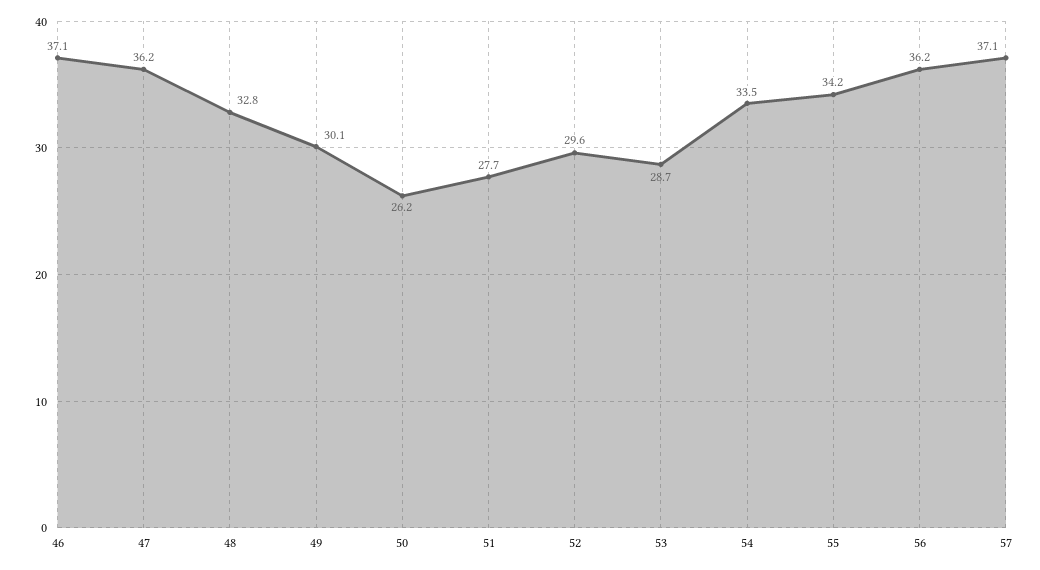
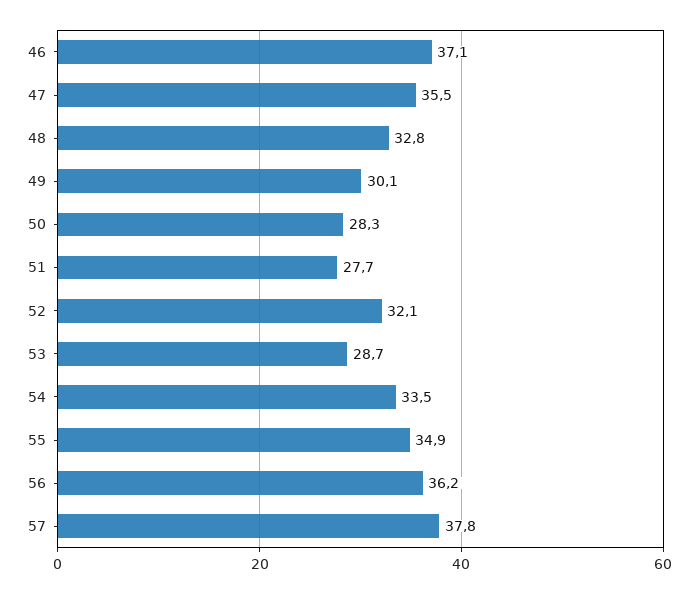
47: 36.2 -> 35.5
50: 26.2 -> 28.3
52: 29.6 -> 32.1
55: 34.2 -> 34.9
57: 37.1 -> 37.8

